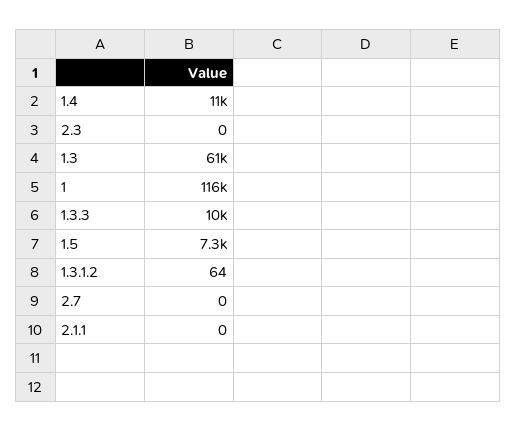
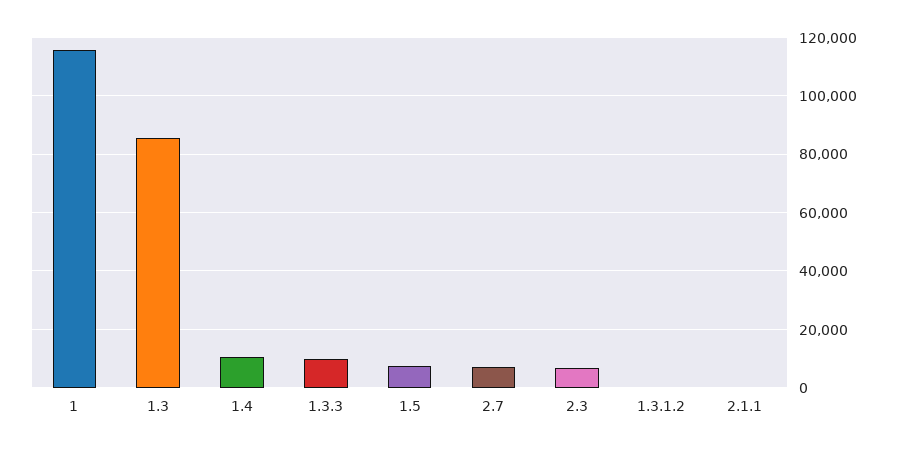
2.3: 0 -> 7500
1.3: 61000 -> 85000
2.7: 0 -> 7500

